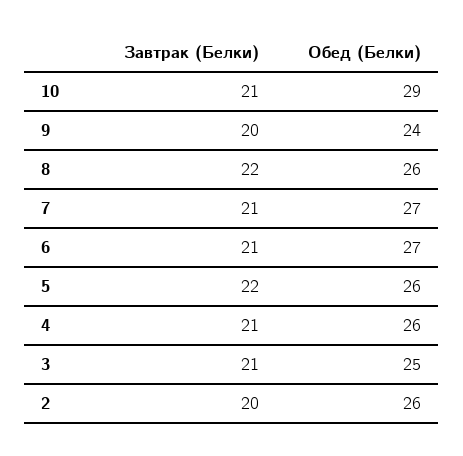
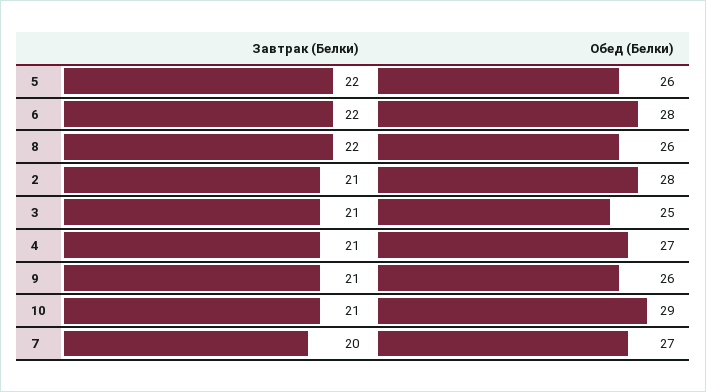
Завтрак (Белки), 9: 20 -> 21
Обед (Белки), 9: 24 -> 26
Завтрак (Белки), 7: 21 -> 20
Завтрак (Белки), 6: 21 -> 22
Обед (Белки), 6: 27 -> 28
Обед (Белки), 4: 26 -> 27
Завтрак (Белки), 2: 20 -> 21
Обед (Белки), 2: 26 -> 28

